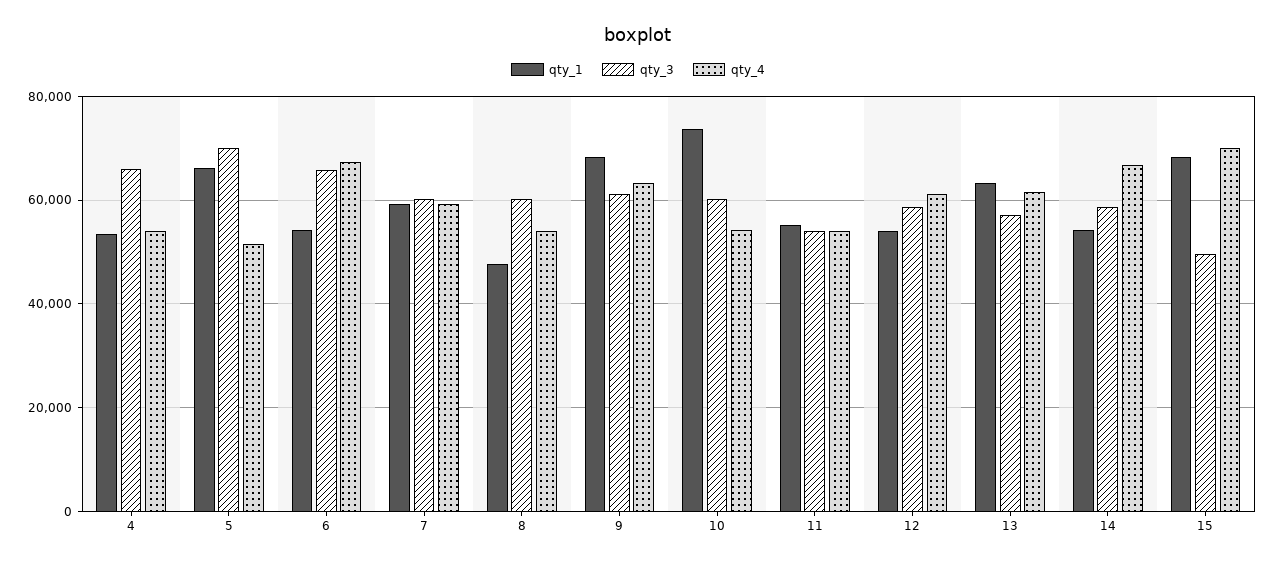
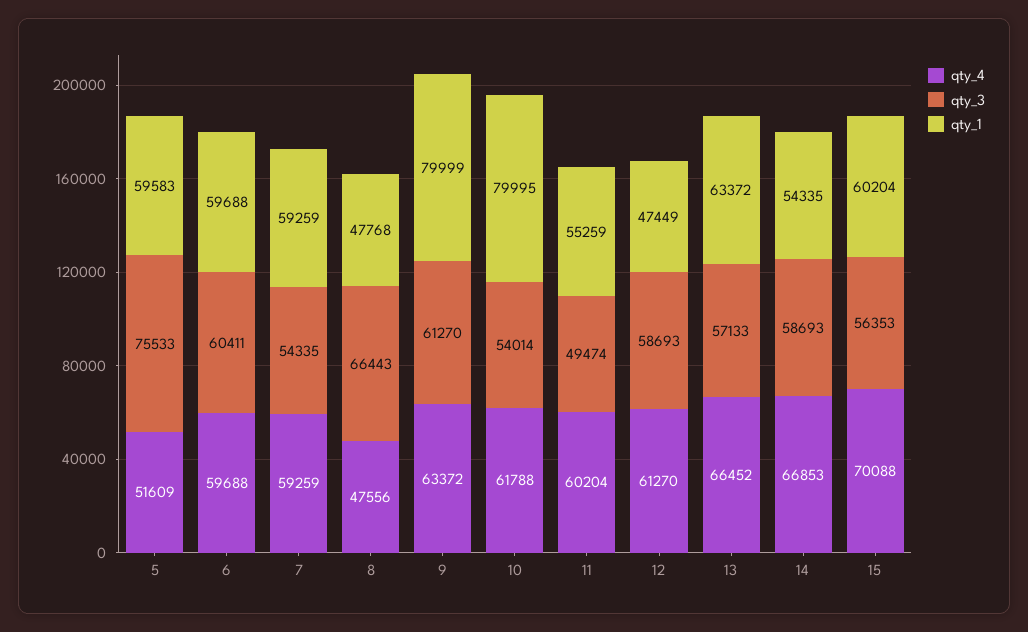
qty_1, 4: 54000 -> none
qty_3, 4: 66000 -> none
qty_4, 4: 54000 -> none
qty_1, 5: 66000 -> 59583
qty_3, 5: 70000 -> 75533
qty_1, 6: 54000 -> 59688
qty_3, 6: 66000 -> 60411
qty_4, 6: 68000 -> 59688
qty_3, 7: 60000 -> 54335
qty_3, 8: 60000 -> 66443
qty_4, 8: 54000 -> 47556
qty_1, 9: 68000 -> 79999
qty_1, 10: 74000 -> 79995
qty_3, 10: 60000 -> 54014
qty_4, 10: 54000 -> 61788
qty_3, 11: 54000 -> 49474
qty_4, 11: 54000 -> 60204
qty_1, 12: 54000 -> 47449
qty_4, 13: 62000 -> 66452
qty_1, 15: 68000 -> 60204
qty_3, 15: 50000 -> 56353

